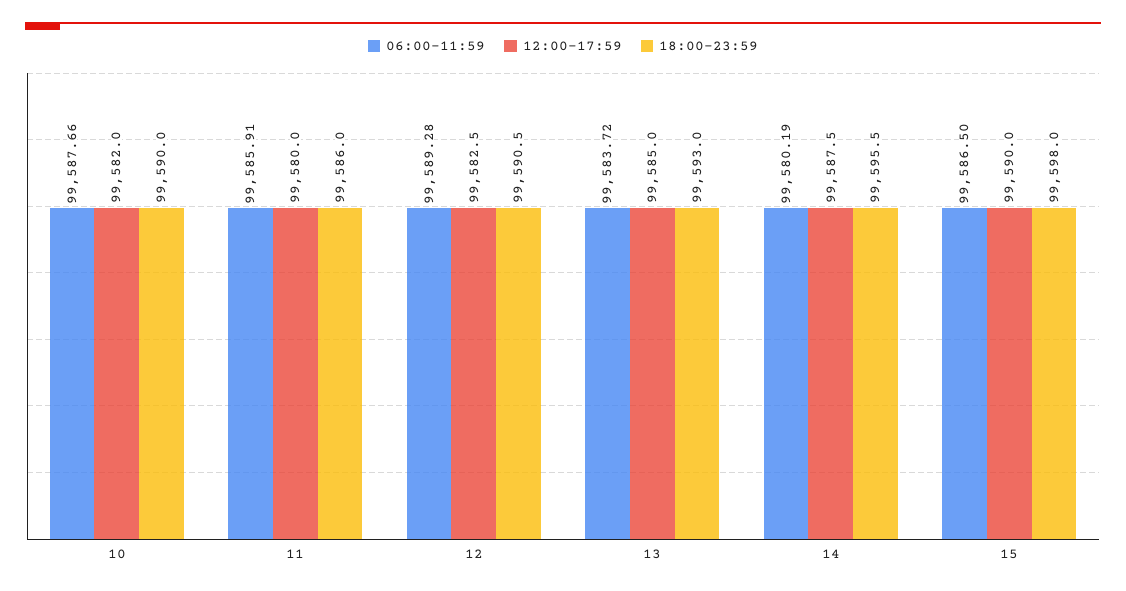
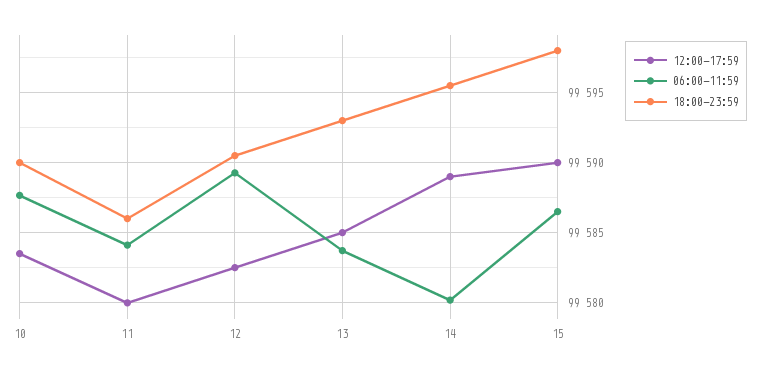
12:00-17:59, 10: 99582 -> 99583.5
06:00-11:59, 11: 99585.91 -> 99584
12:00-17:59, 14: 99587.5 -> 99589

